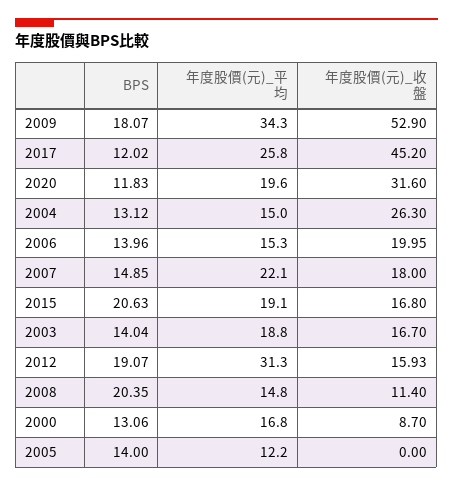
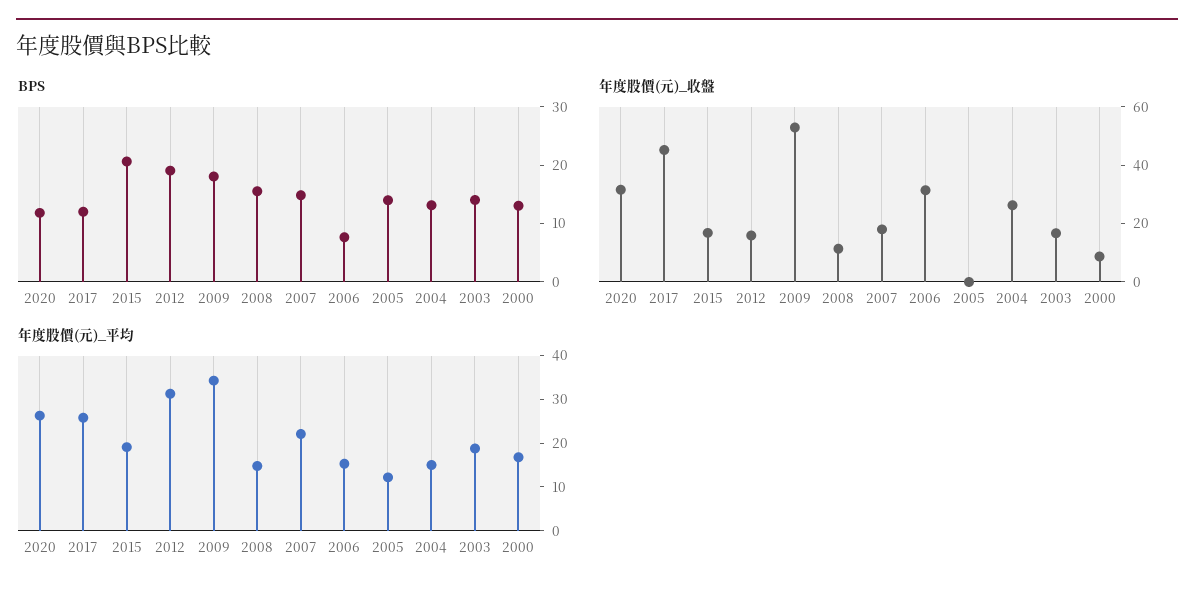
年度股價(元)_平均, 2020: 19.6 -> 26
BPS, 2006: 13.96 -> 8
年度股價(元)_收盤, 2006: 19.95 -> 30
BPS, 2008: 20.35 -> 16

